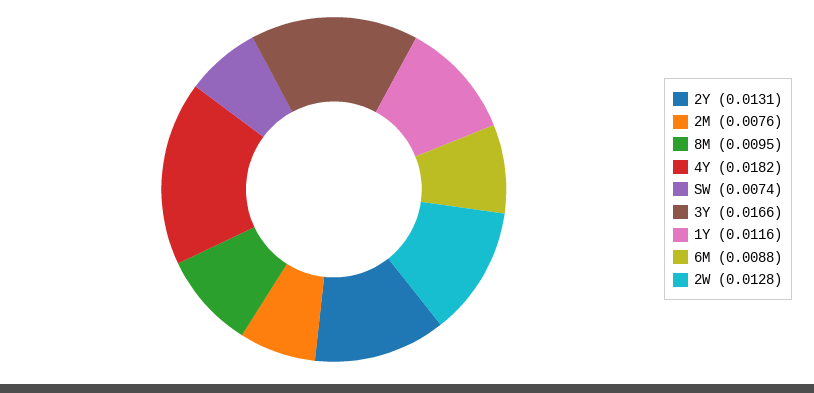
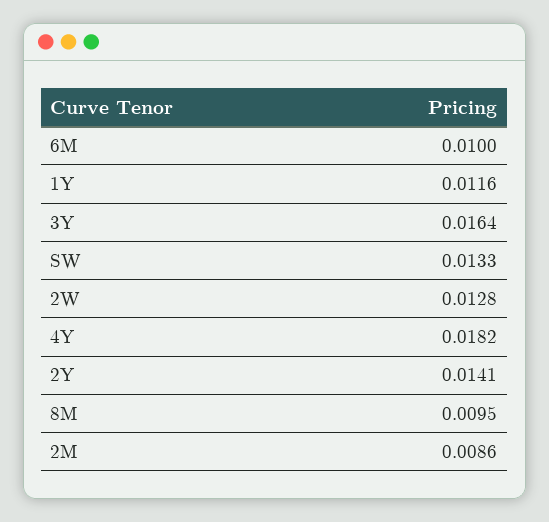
2Y: 0.0131 -> 0.0141
2M: 0.0076 -> 0.0086
SW: 0.0074 -> 0.0133
3Y: 0.0166 -> 0.0164
6M: 0.0088 -> 0.01

